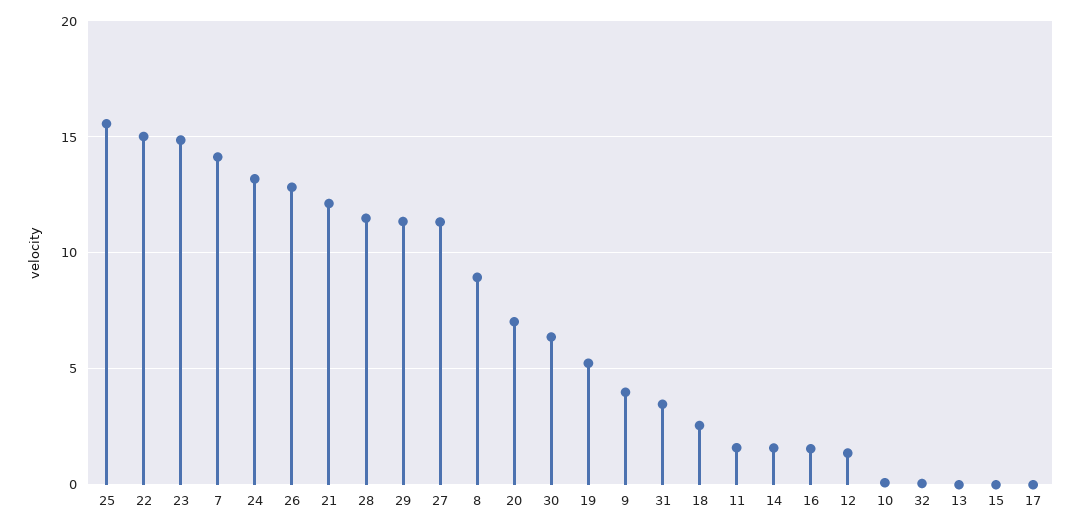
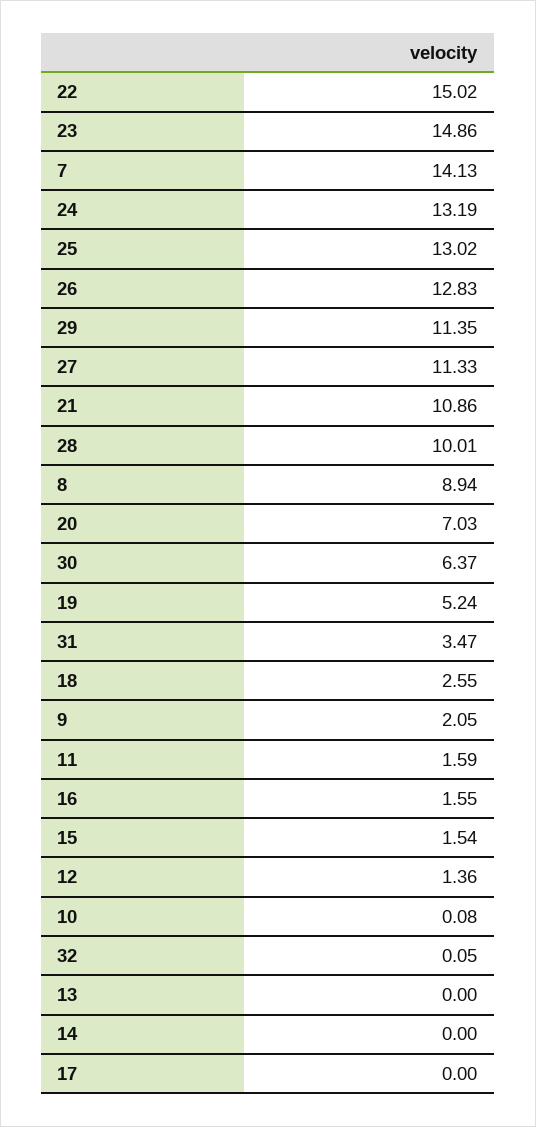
25: 15.5 -> 13.02
21: 12 -> 10.86
28: 11.5 -> 10.01
9: 4 -> 2.05
14: 1.5 -> 0
15: 0 -> 1.54

